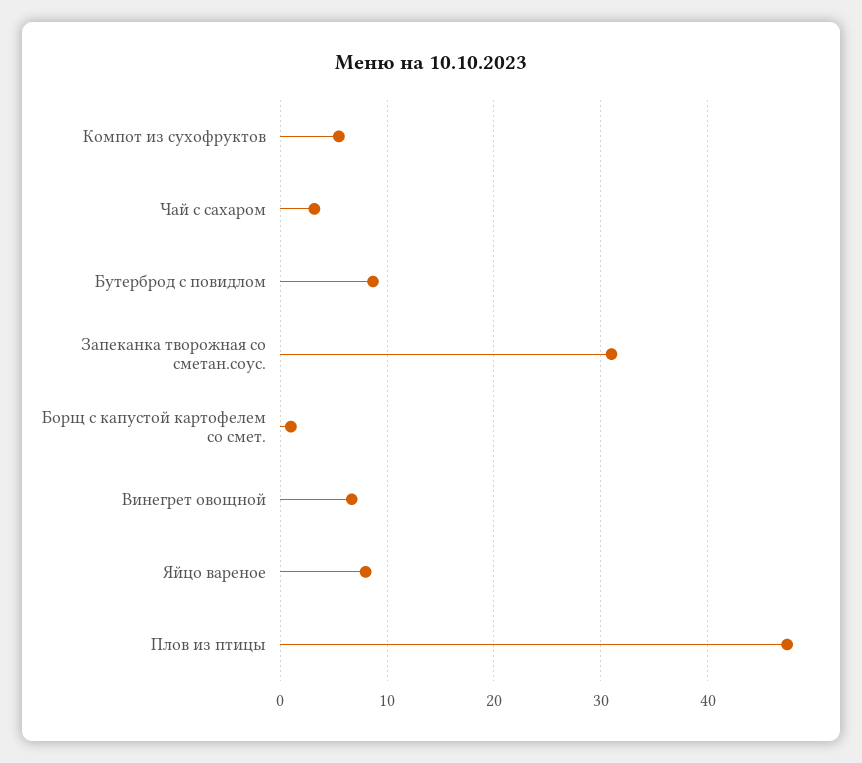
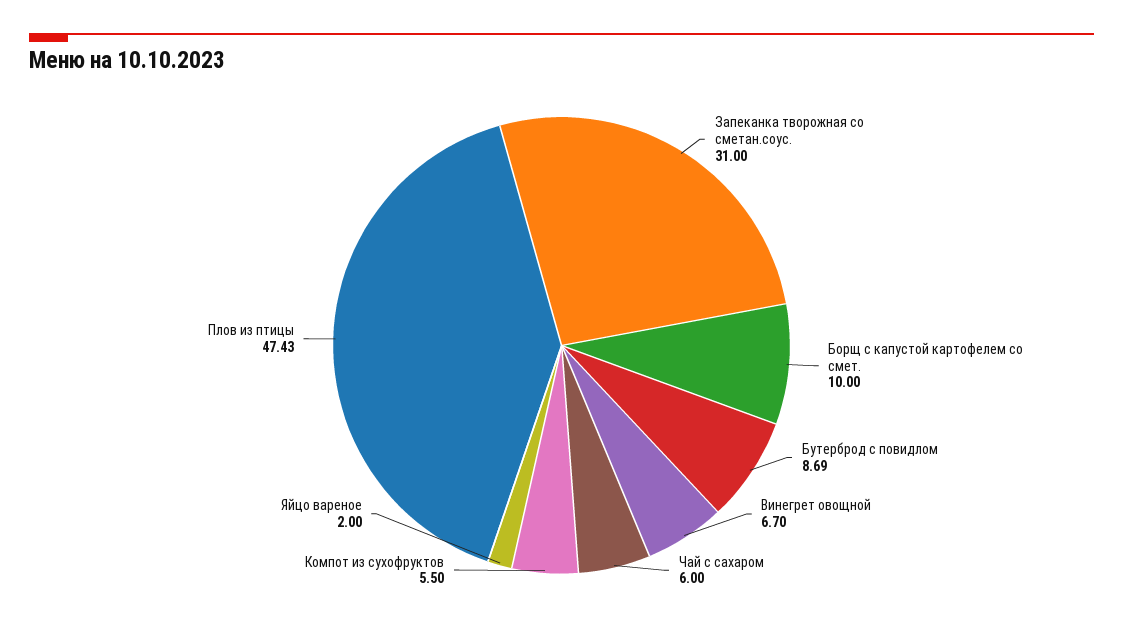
Чай с сахаром: 3 -> 6
Борщ с капустой картофелем со смет.: 1 -> 10
Яйцо вареное: 8 -> 2

